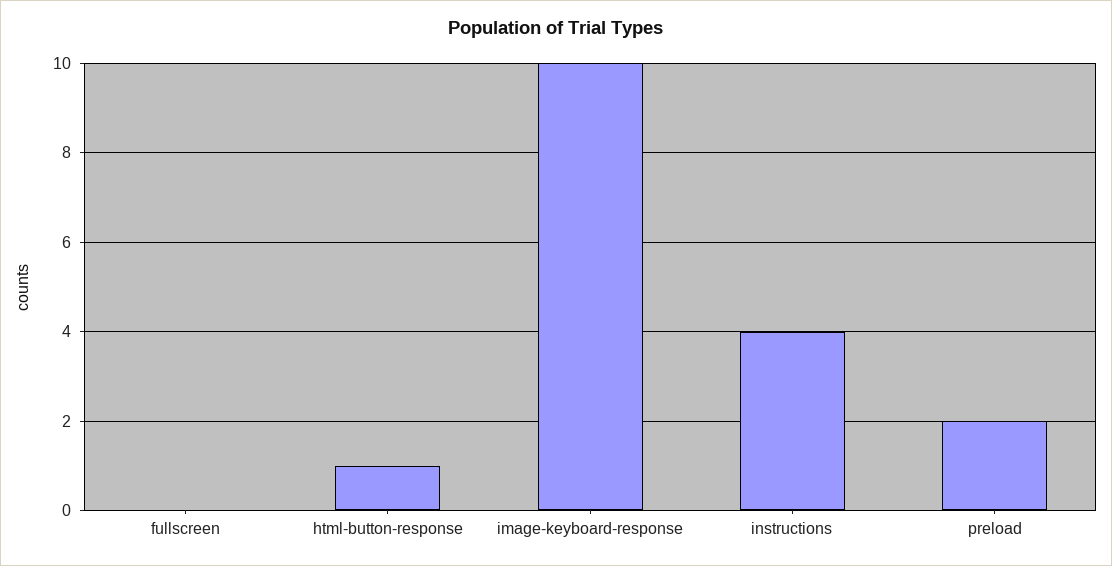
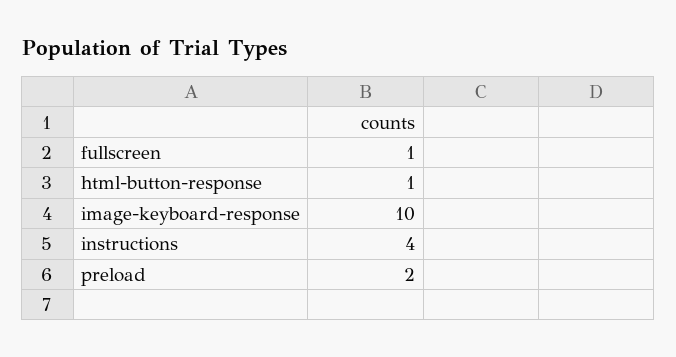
fullscreen: 0 -> 1

